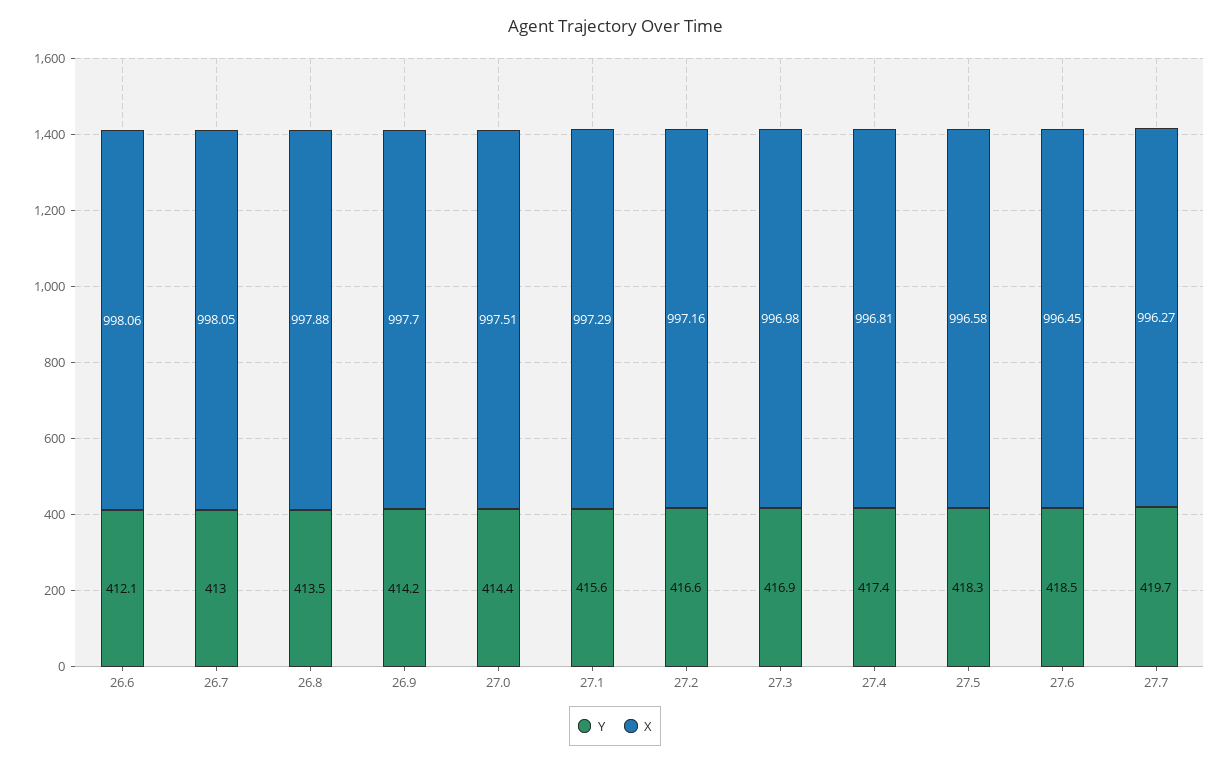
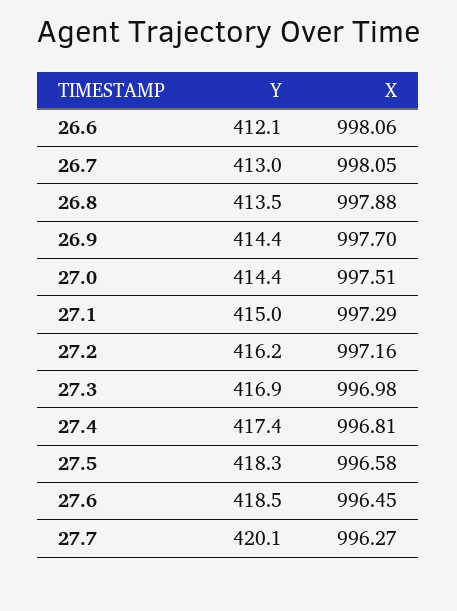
Y, 26.9: 414.2 -> 414.4
Y, 27.1: 415.6 -> 415
Y, 27.2: 416.6 -> 416.2
Y, 27.7: 419.7 -> 420.1

